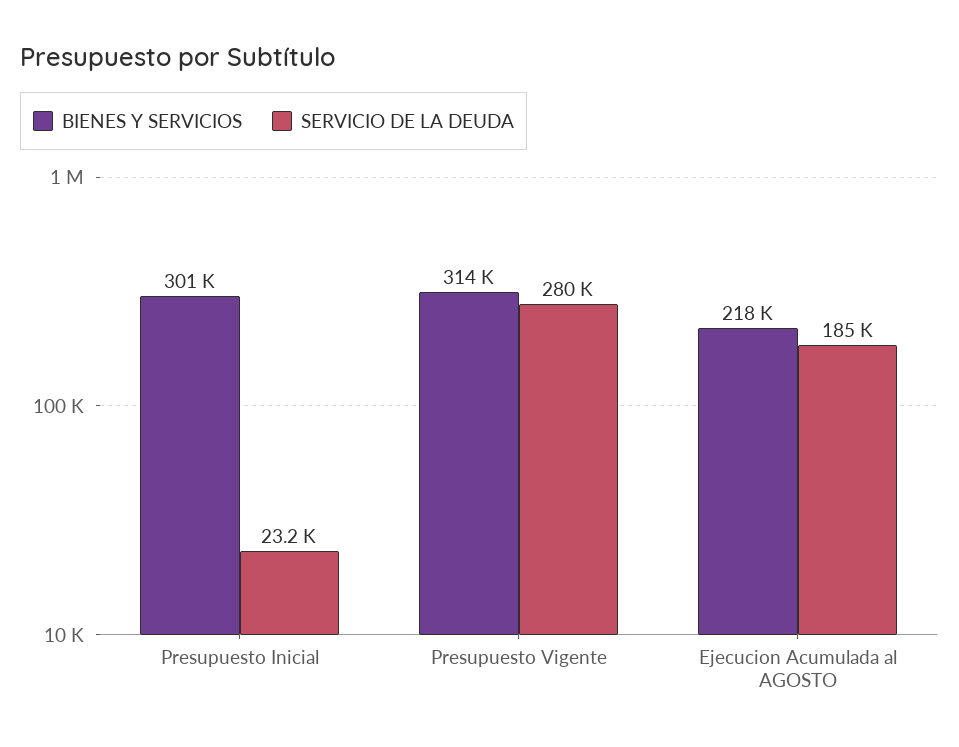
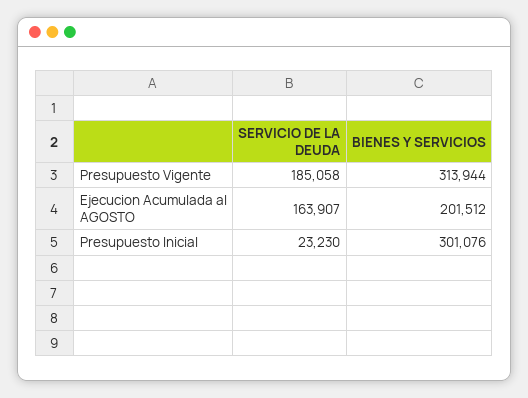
SERVICIO DE LA DEUDA, Presupuesto Vigente: 280000 -> 185058
BIENES Y SERVICIOS, Ejecucion Acumulada al AGOSTO: 218000 -> 201512
SERVICIO DE LA DEUDA, Ejecucion Acumulada al AGOSTO: 185000 -> 163907

